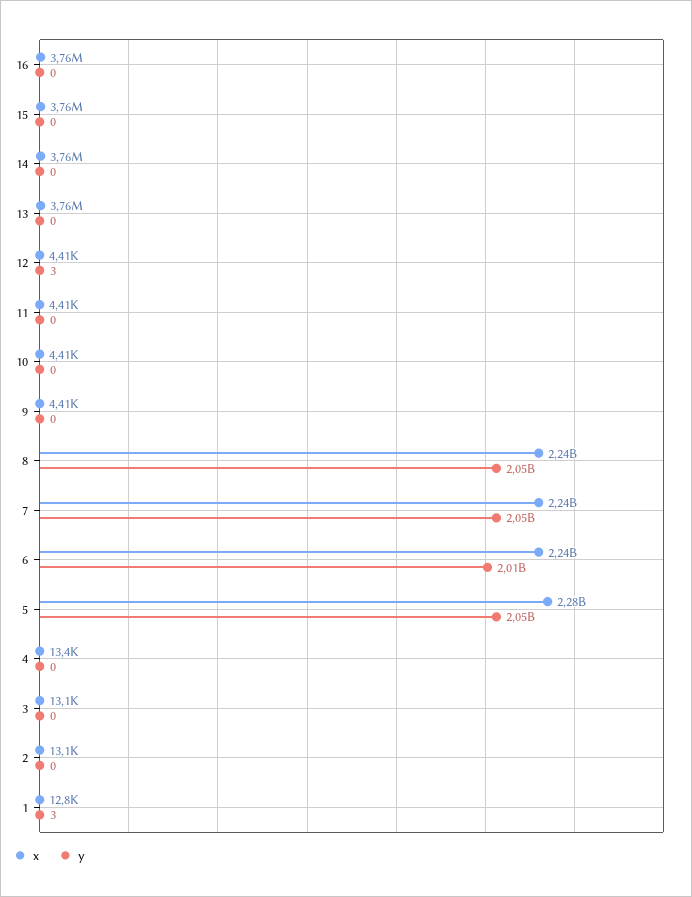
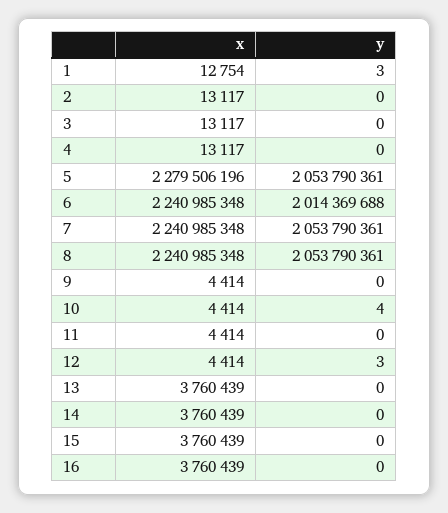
y, 10: 0 -> 4
x, 4: 13400 -> 13117

